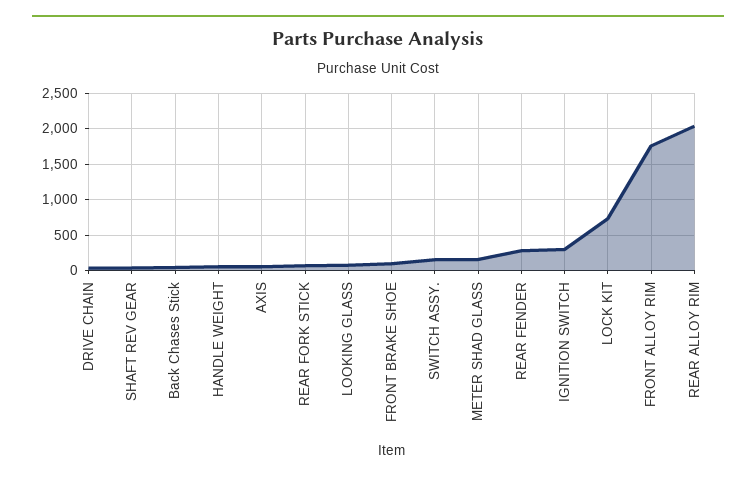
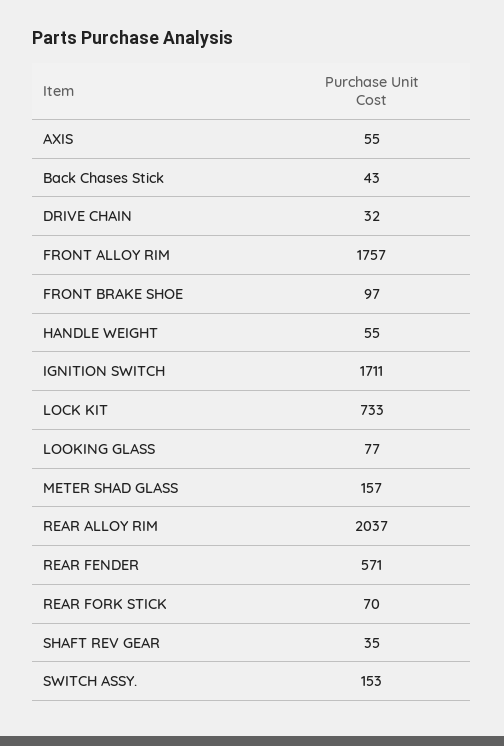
REAR FENDER: 300 -> 571
IGNITION SWITCH: 300 -> 1711

